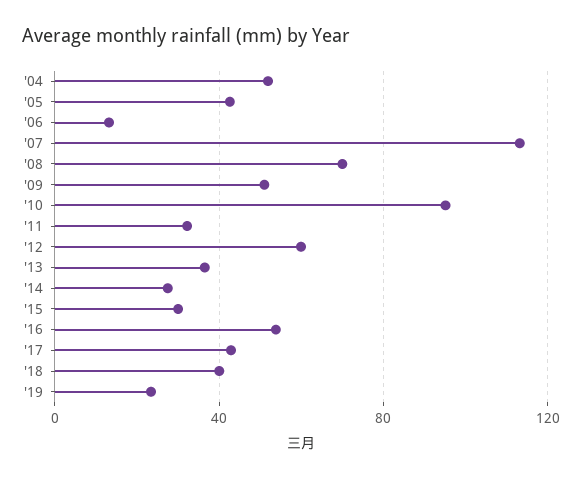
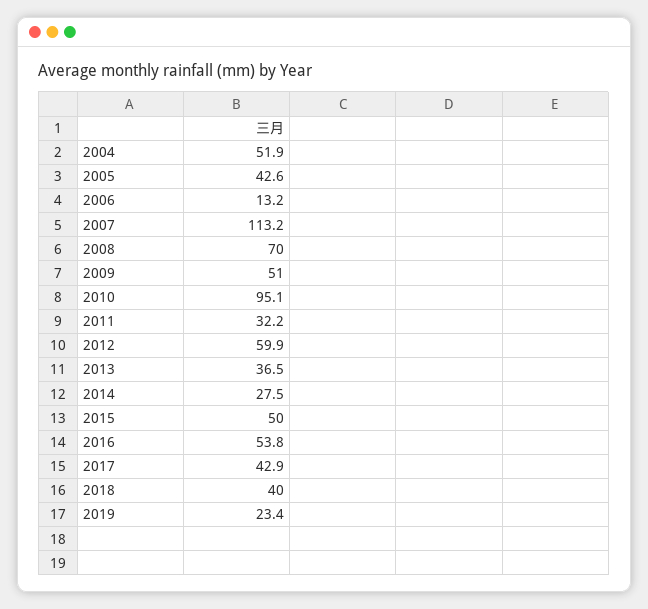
'15: 30 -> 50

